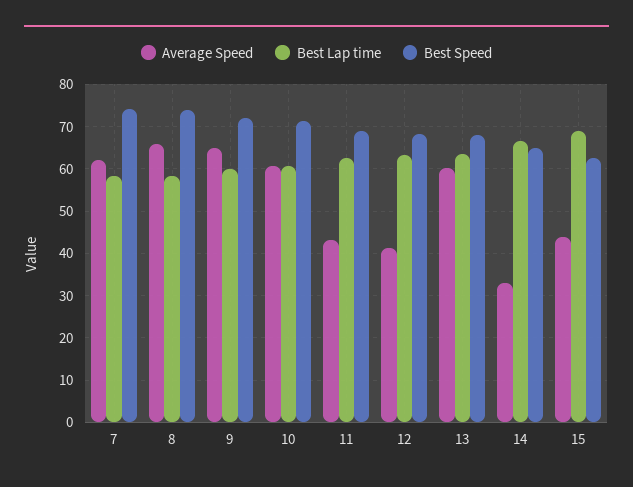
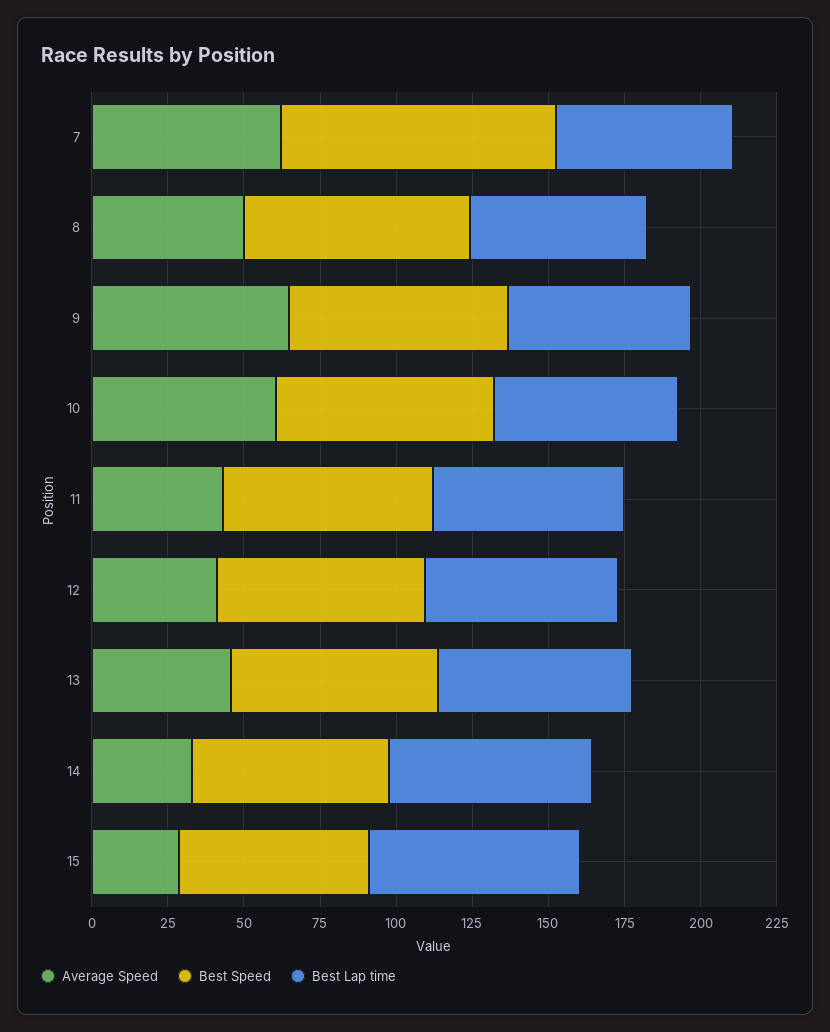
Best Speed, 7: 74 -> 90
Average Speed, 8: 66 -> 50
Average Speed, 13: 60 -> 45
Average Speed, 15: 44 -> 30

